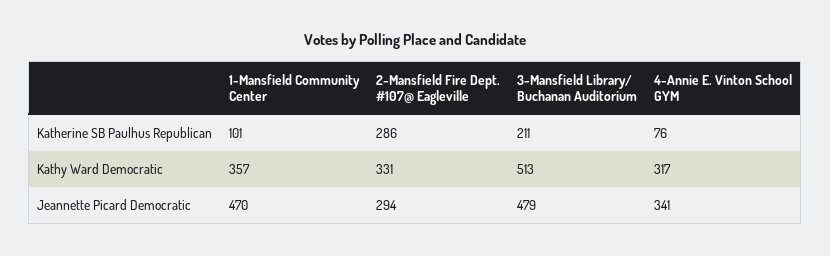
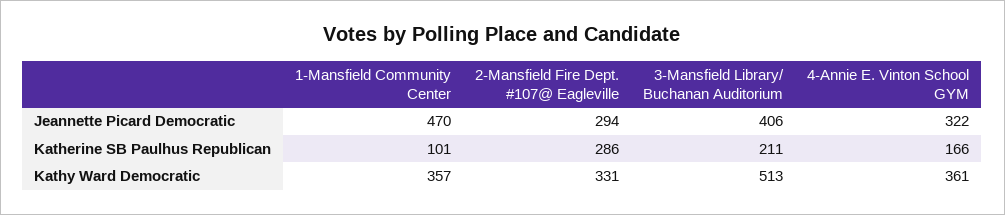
4-Annie E. Vinton School GYM, Katherine SB Paulhus Republican: 76 -> 166
4-Annie E. Vinton School GYM, Kathy Ward Democratic: 317 -> 361
3-Mansfield Library/ Buchanan Auditorium, Jeannette Picard Democratic: 479 -> 406
4-Annie E. Vinton School GYM, Jeannette Picard Democratic: 341 -> 322

